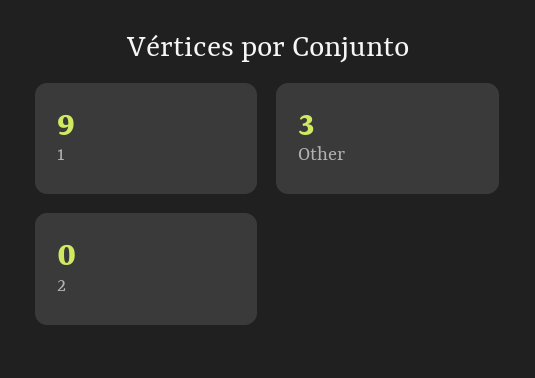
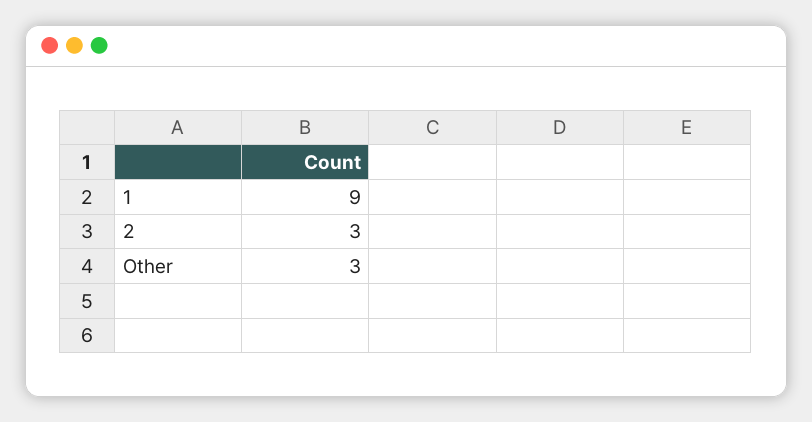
2: 0 -> 3

